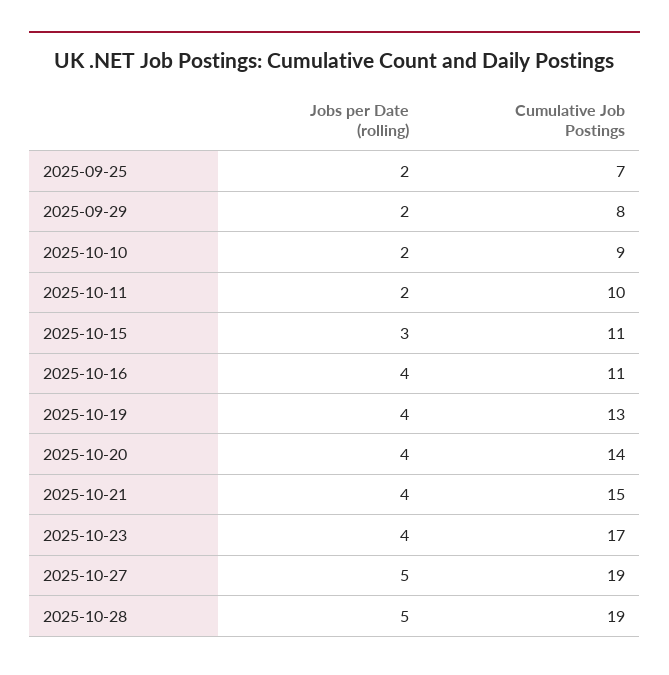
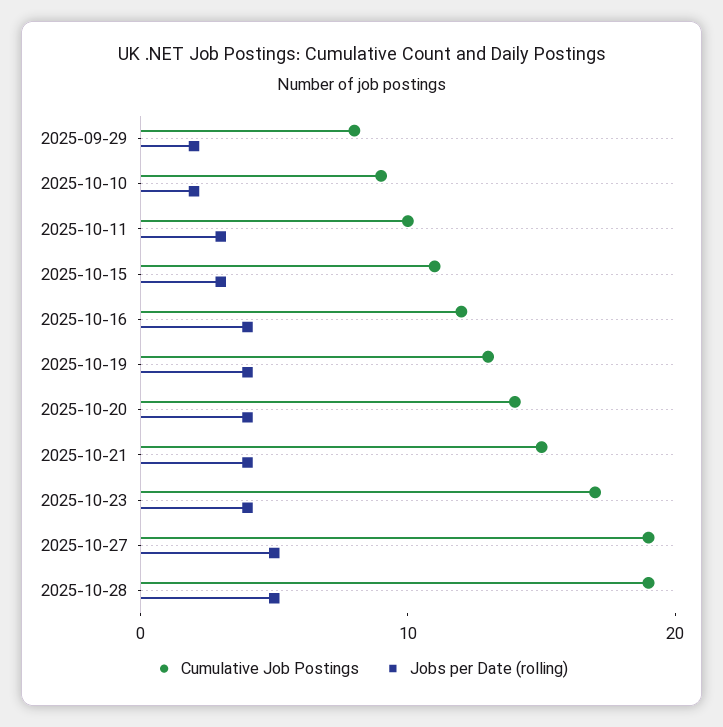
Jobs per Date (rolling), 2025-09-25: 2 -> none
Cumulative Job Postings, 2025-09-25: 7 -> none
Jobs per Date (rolling), 2025-10-11: 2 -> 3
Cumulative Job Postings, 2025-10-16: 11 -> 12

